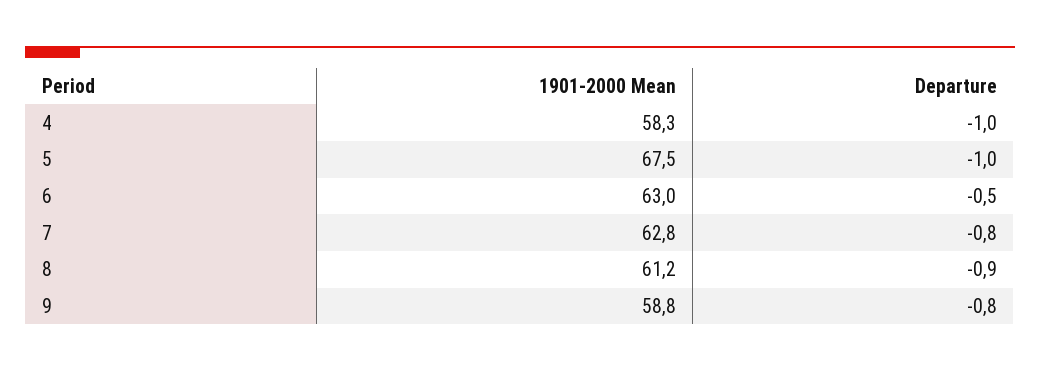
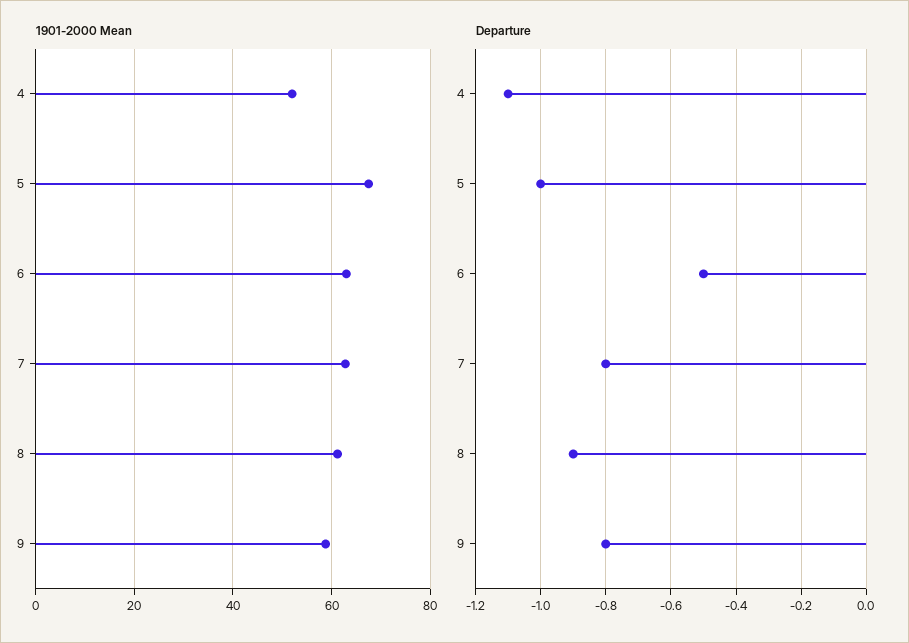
1901-2000 Mean, 4: 58.3 -> 52
Departure, 4: -1 -> -1.1

